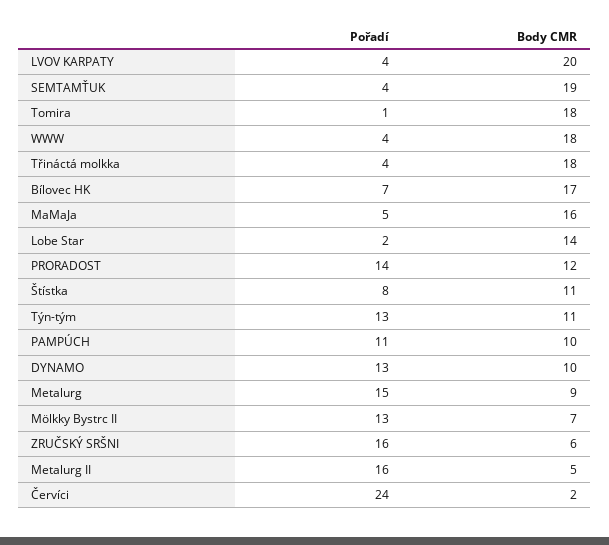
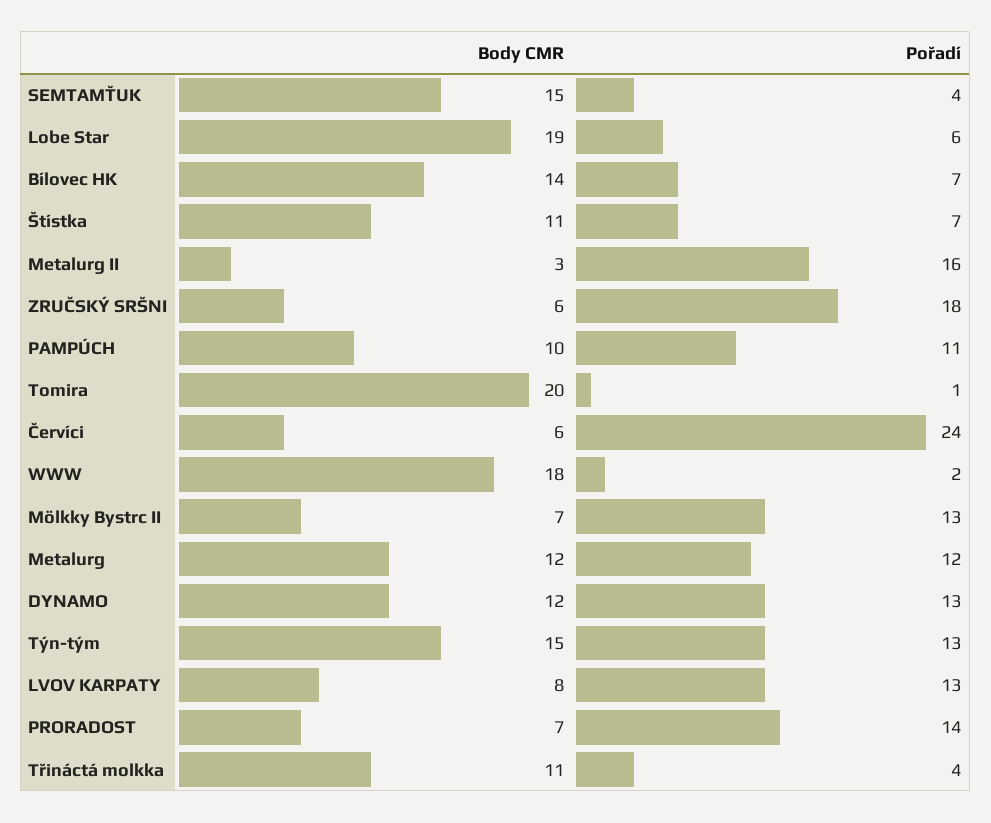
Pořadí, LVOV KARPATY: 4 -> 13
Body CMR, LVOV KARPATY: 20 -> 8
Body CMR, SEMTAMŤUK: 19 -> 15
Body CMR, Tomira: 18 -> 20
Pořadí, WWW: 4 -> 2
Body CMR, Třináctá molkka: 18 -> 11
Body CMR, Bílovec HK: 17 -> 14
Pořadí, MaMaJa: 5 -> none
Body CMR, MaMaJa: 16 -> none
Pořadí, Lobe Star: 2 -> 6
Body CMR, Lobe Star: 14 -> 19
Body CMR, PRORADOST: 12 -> 7
Pořadí, Štístka: 8 -> 7
Body CMR, Týn-tým: 11 -> 15
Body CMR, DYNAMO: 10 -> 12
Pořadí, Metalurg: 15 -> 12
Body CMR, Metalurg: 9 -> 12
Pořadí, ZRUČSKÝ SRŠNI: 16 -> 18
Body CMR, Metalurg II: 5 -> 3
Body CMR, Červíci: 2 -> 6

